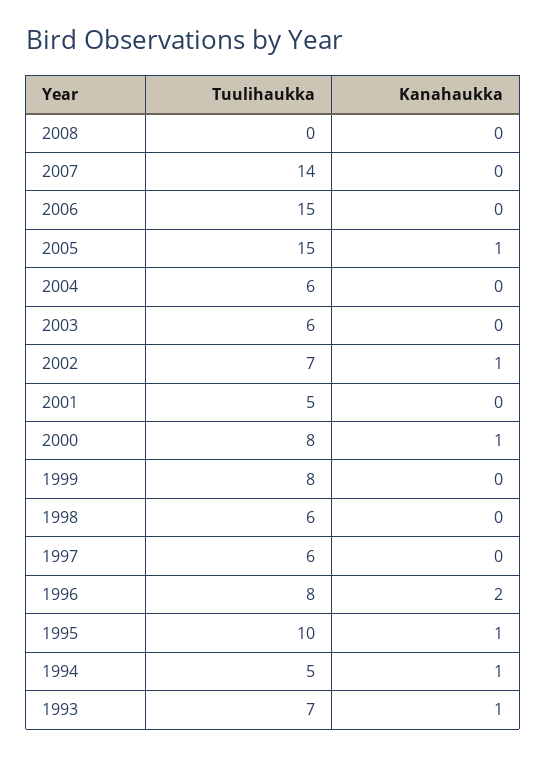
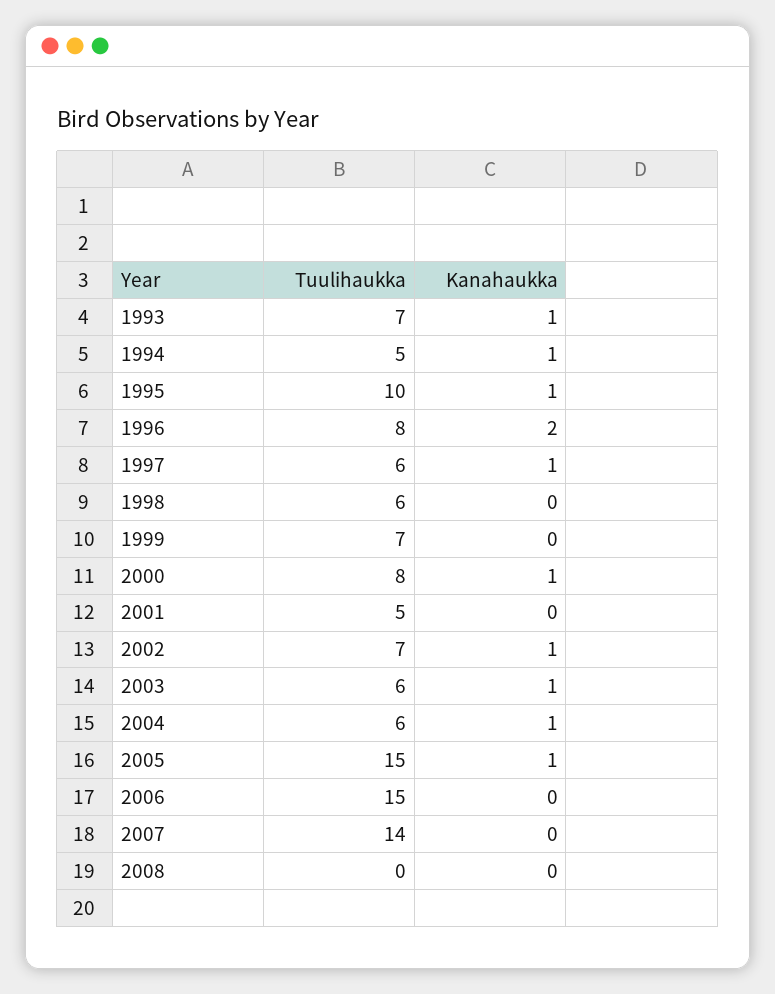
Kanahaukka, 2004: 0 -> 1
Kanahaukka, 2003: 0 -> 1
Tuulihaukka, 1999: 8 -> 7
Kanahaukka, 1997: 0 -> 1

